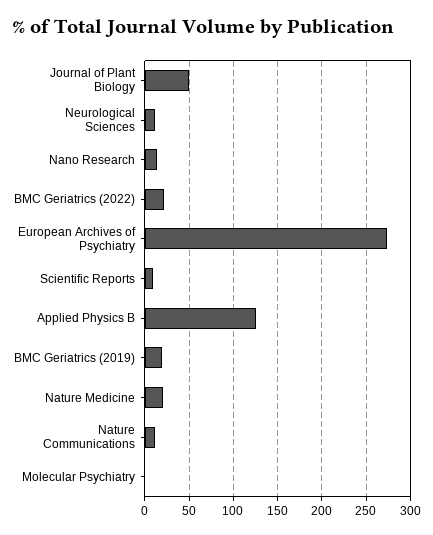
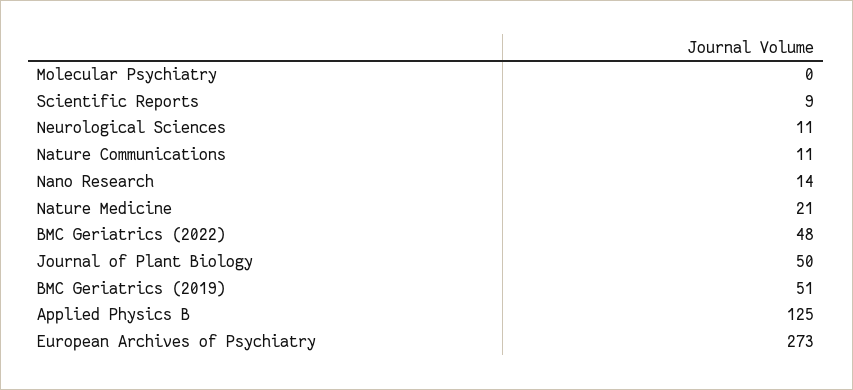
BMC Geriatrics (2022): 20 -> 48
BMC Geriatrics (2019): 20 -> 51

